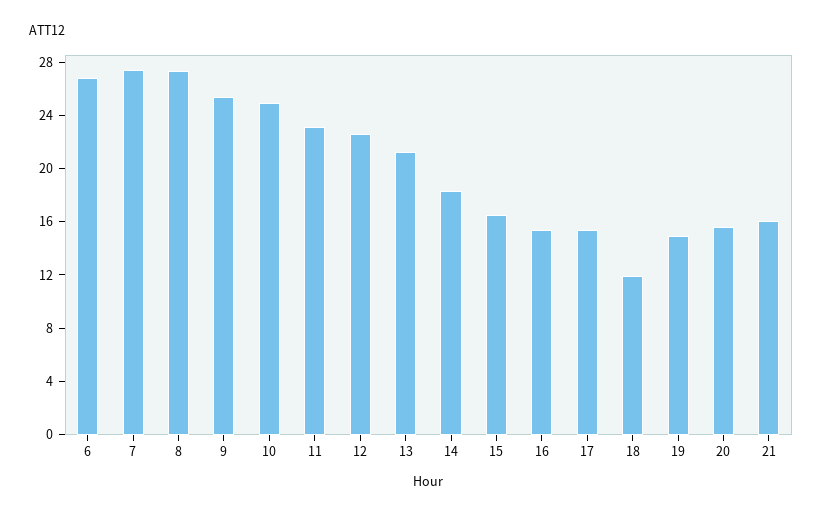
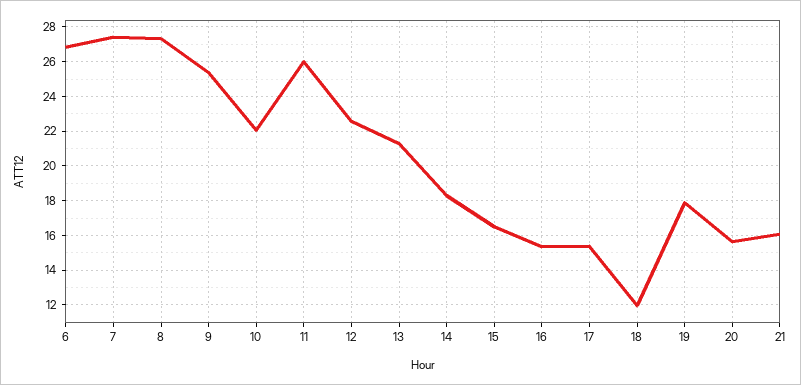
10: 25 -> 22
11: 23 -> 26
19: 15 -> 18

